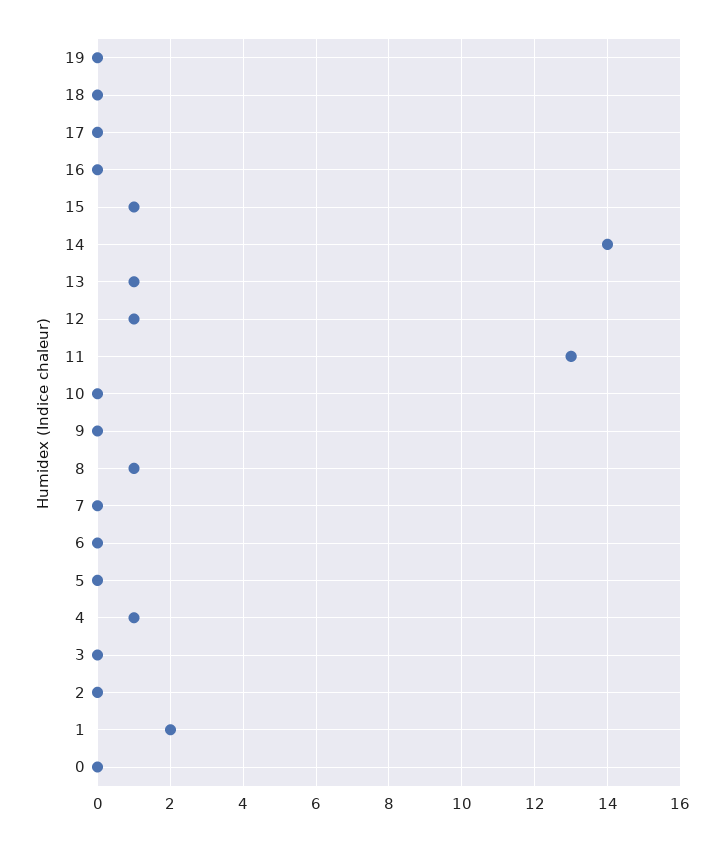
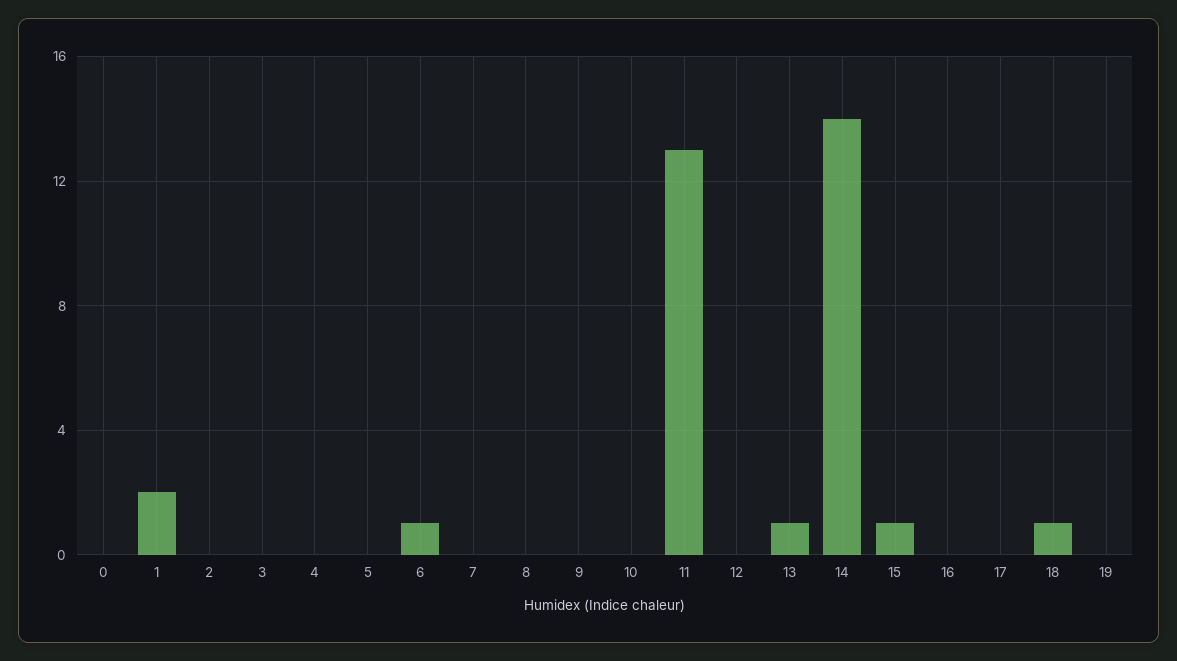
18: 0 -> 1
12: 1 -> 0
8: 1 -> 0
6: 0 -> 1
4: 1 -> 0

